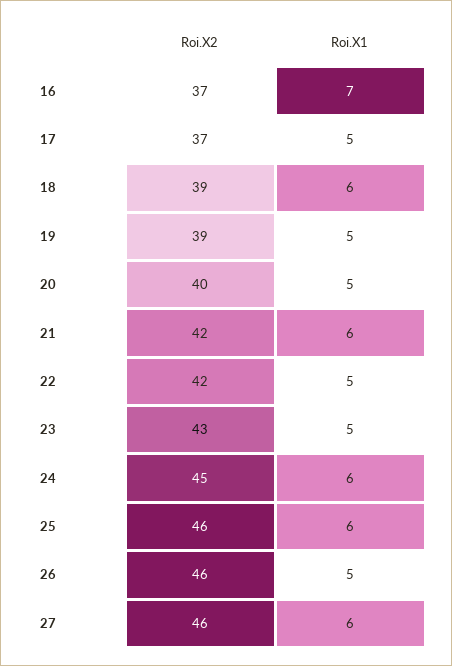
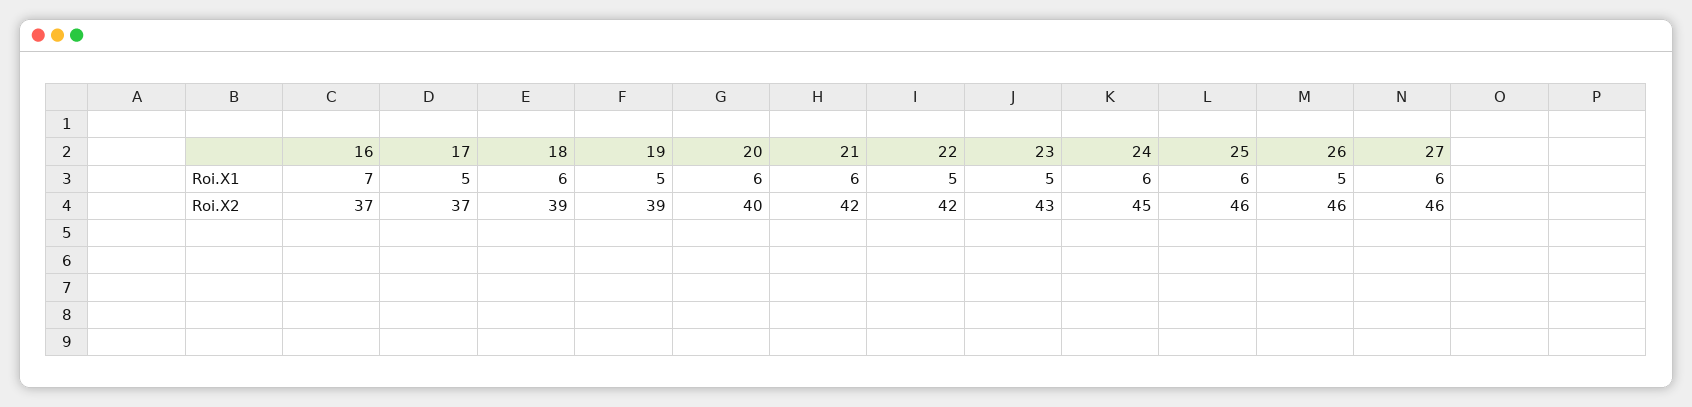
Roi.X1, 20: 5 -> 6

